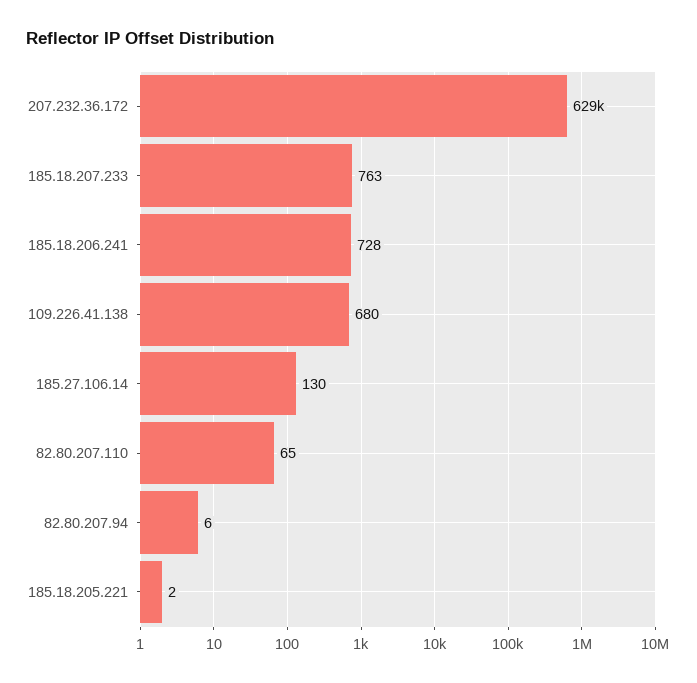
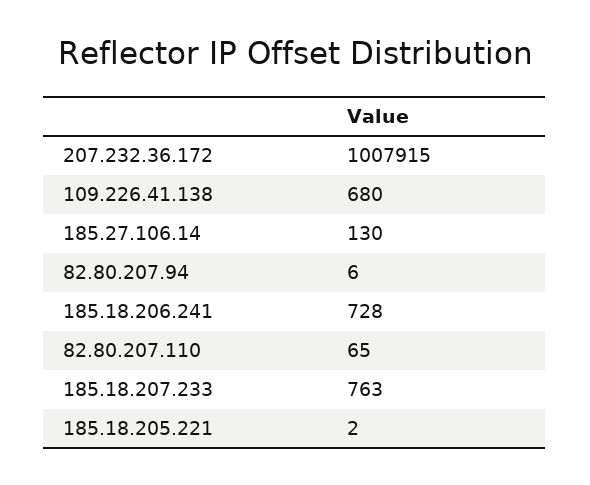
207.232.36.172: 629000 -> 1007915

